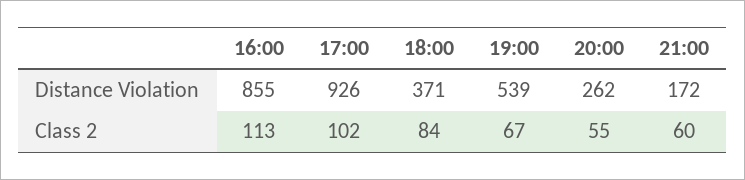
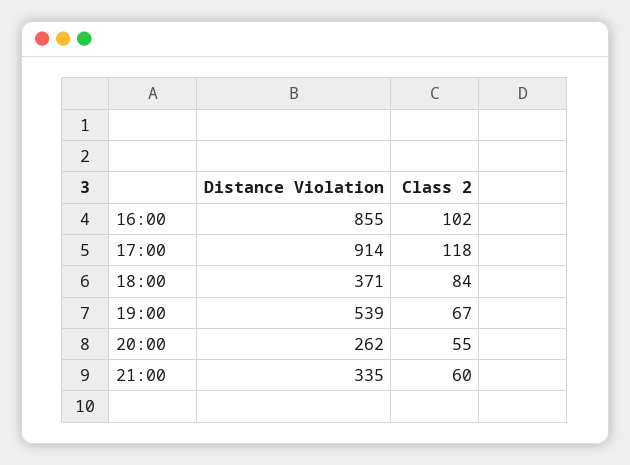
17:00, Distance Violation: 926 -> 914
21:00, Distance Violation: 172 -> 335
16:00, Class 2: 113 -> 102
17:00, Class 2: 102 -> 118

